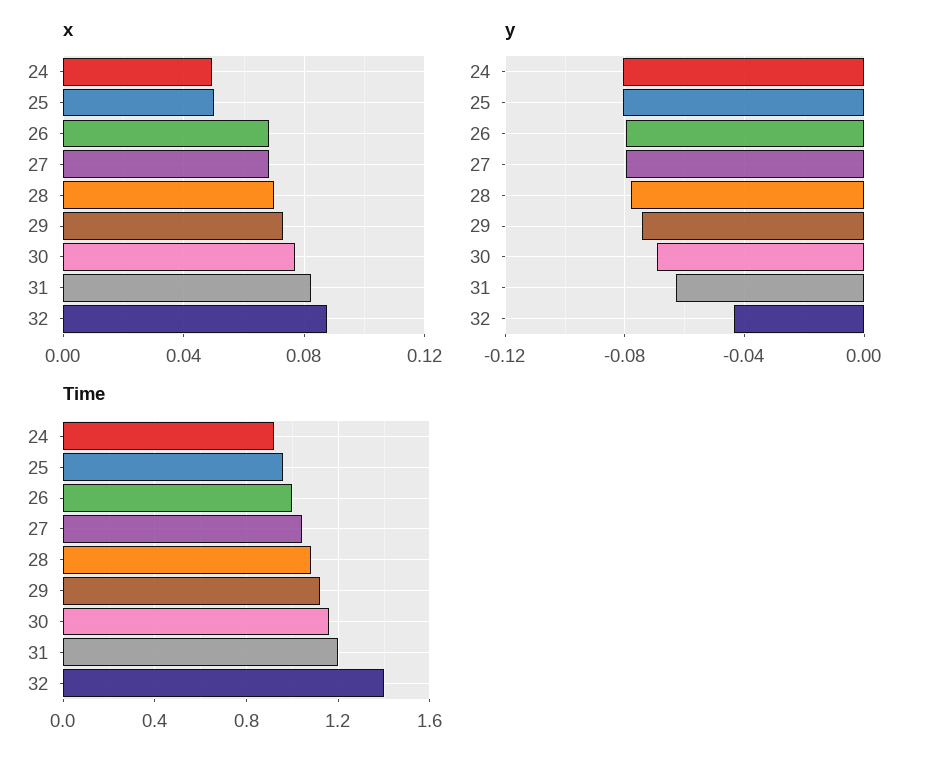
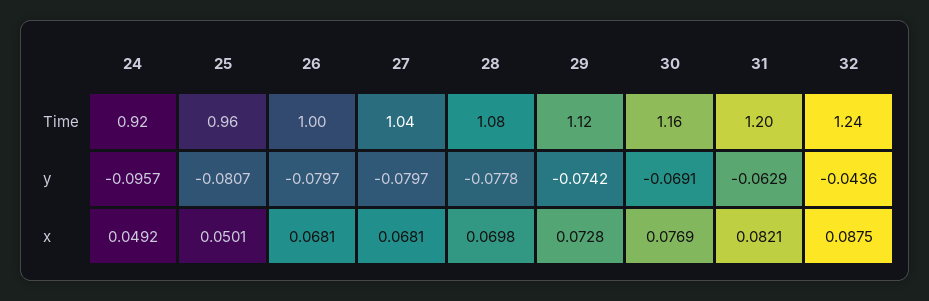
y, 24: -0.08 -> -0.0957
Time, 32: 1.4 -> 1.24

